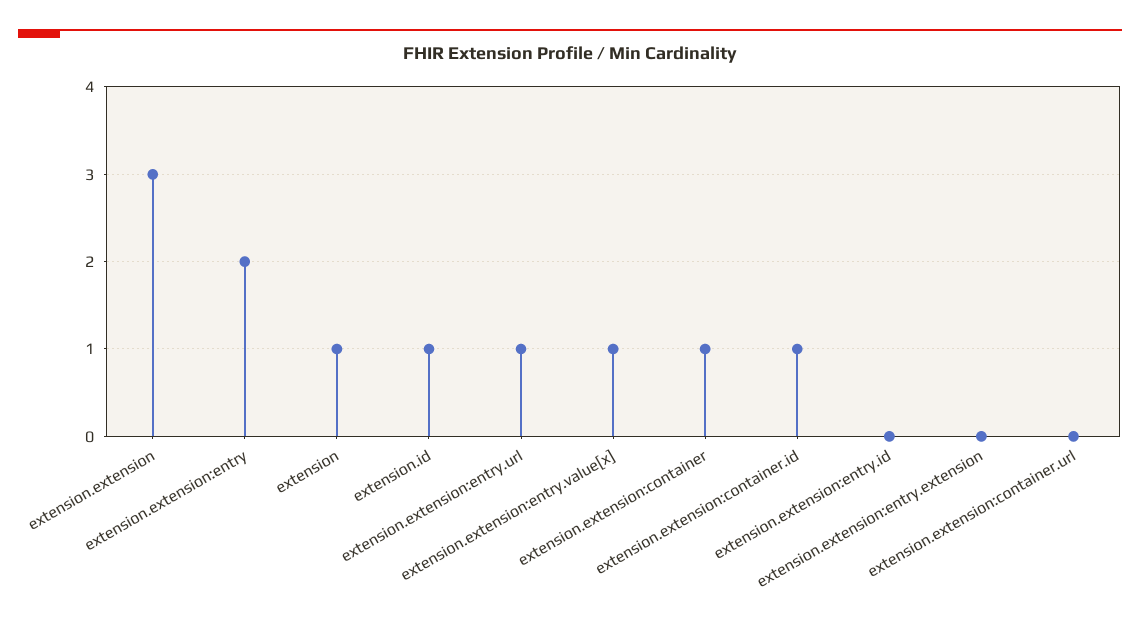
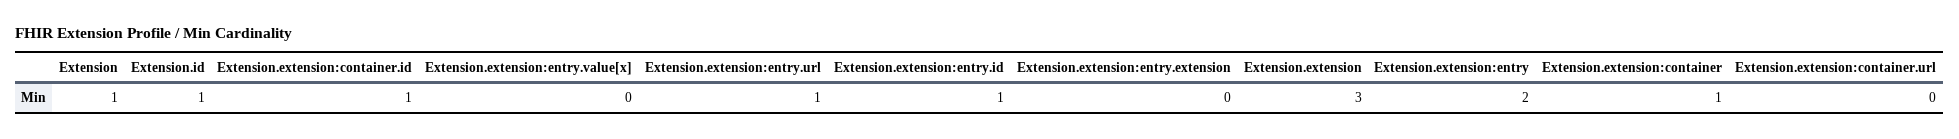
extension.extension:entry.value[x]: 1 -> 0
extension.extension:entry.id: 0 -> 1

